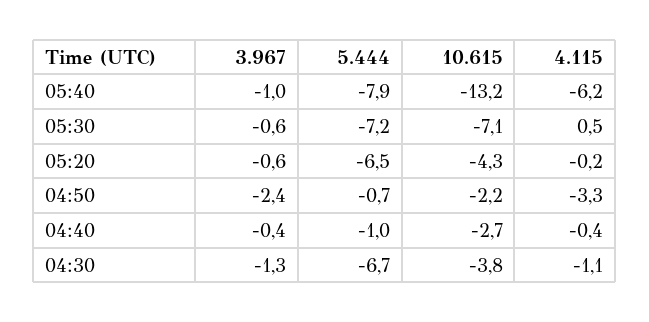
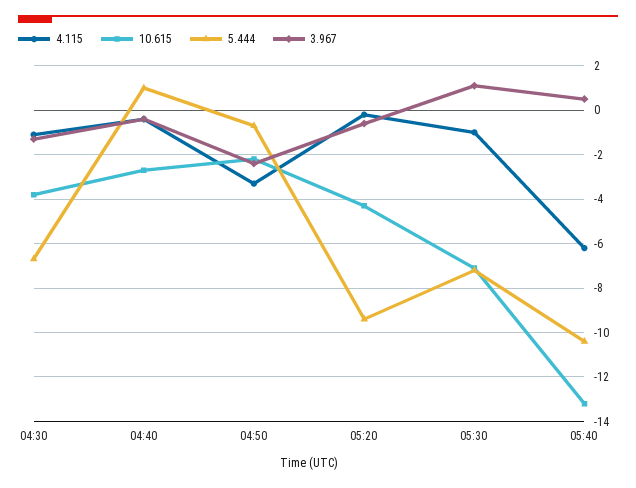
3.967, 05:40: -1 -> 0.5
5.444, 05:40: -7.9 -> -10.5
3.967, 05:30: -0.6 -> 1
4.115, 05:30: 0.5 -> -1
5.444, 05:20: -6.5 -> -9.5
5.444, 04:40: -1 -> 1

